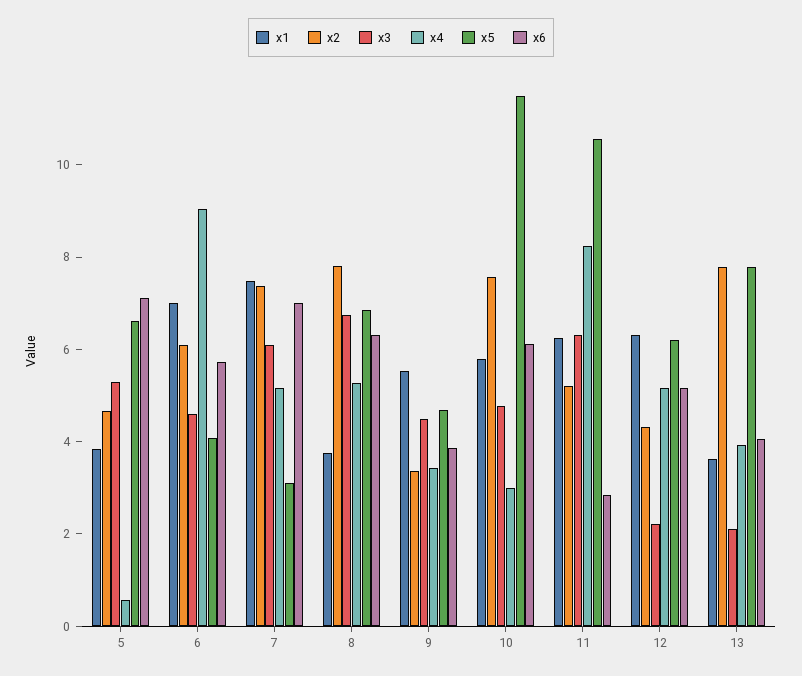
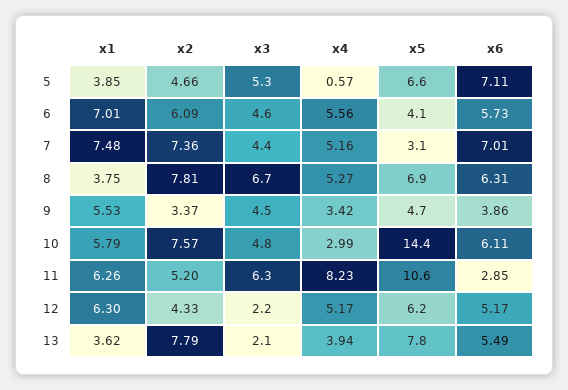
x4, 6: 9 -> 5.56
x3, 7: 6 -> 4.4
x5, 10: 11.5 -> 14.4
x6, 13: 4 -> 5.49

